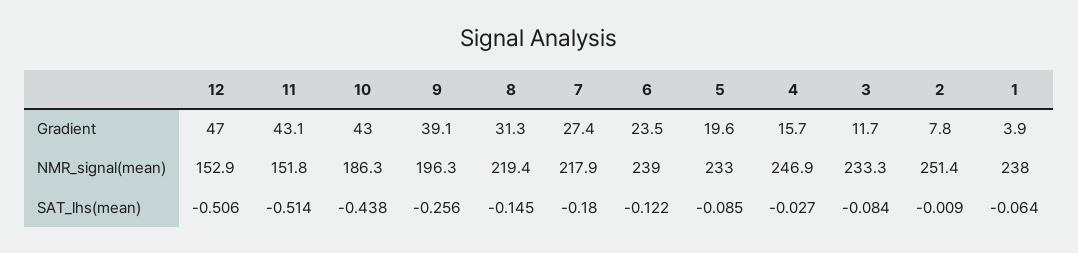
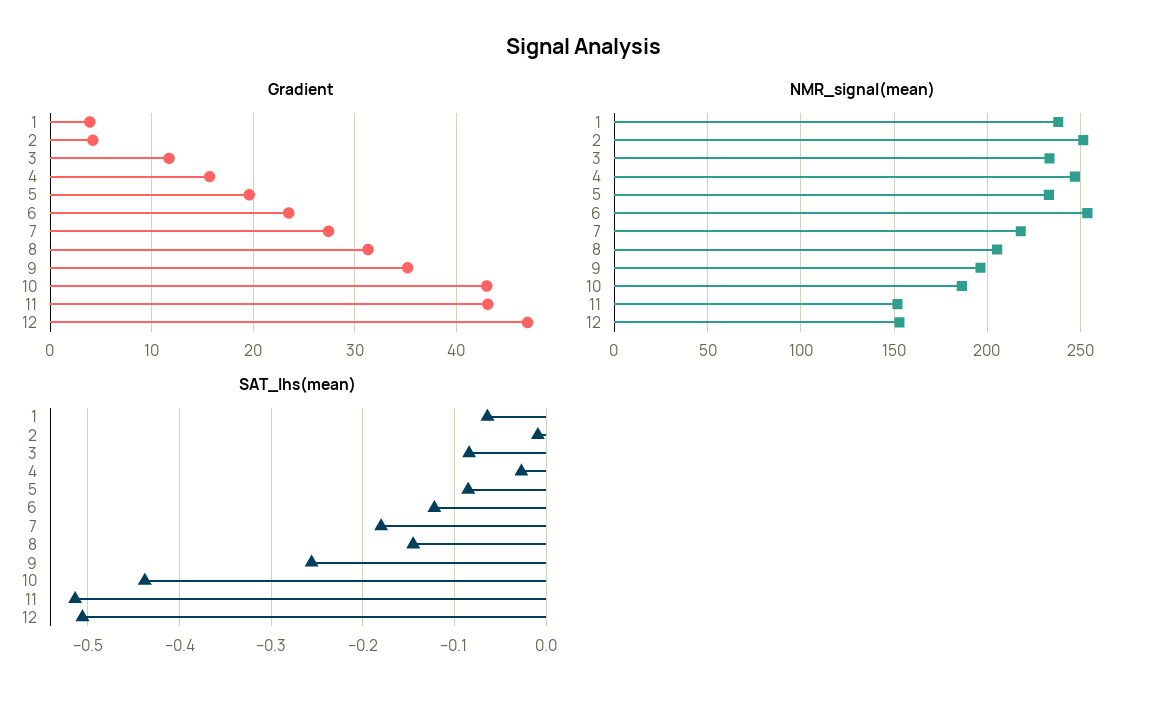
Gradient, 9: 39.1 -> 35
Gradient, 2: 7.8 -> 4
NMR_signal(mean), 8: 219.4 -> 205
NMR_signal(mean), 6: 239 -> 255

